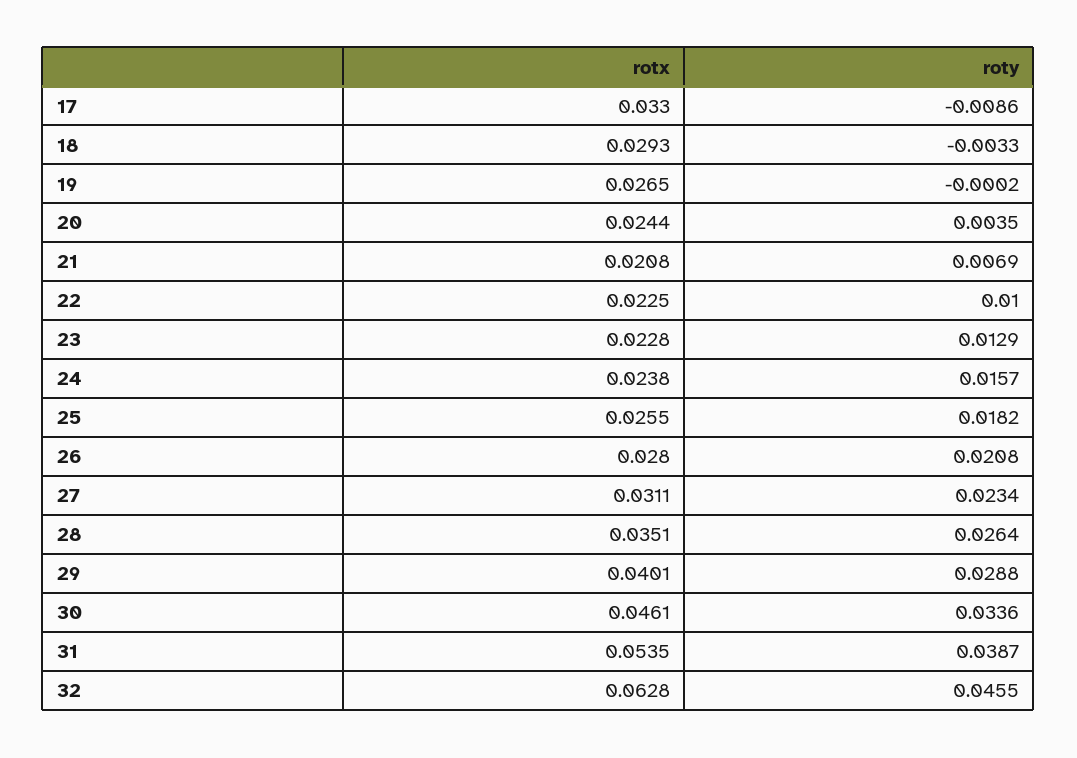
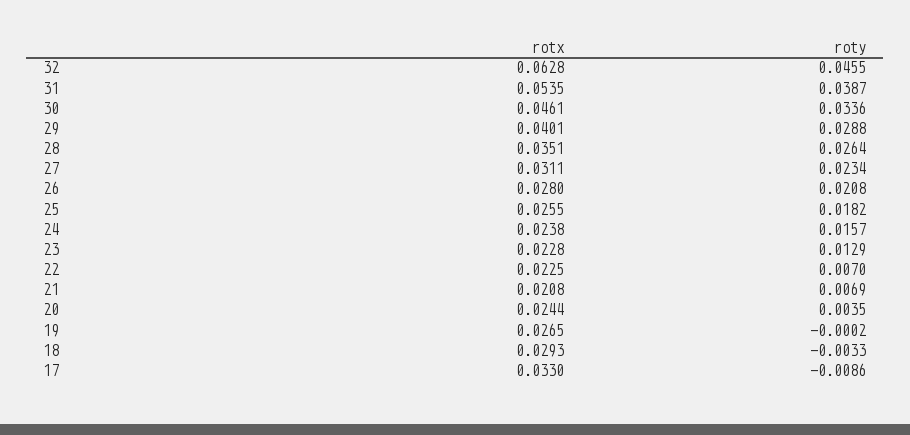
roty, 22: 0.01 -> 0.007

